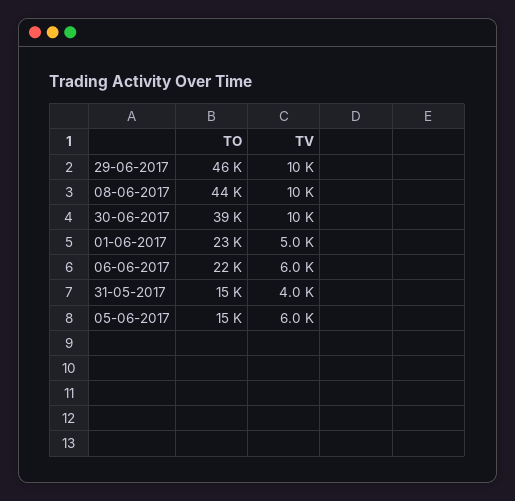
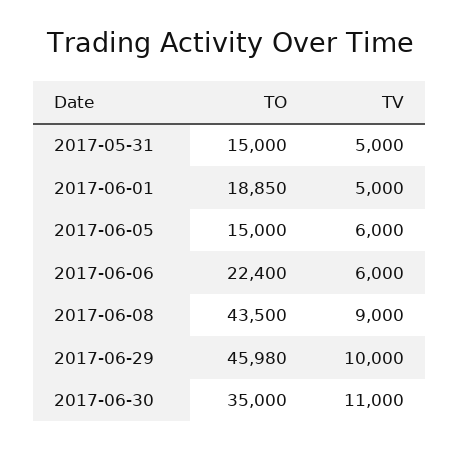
TV, 08-06-2017: 10000 -> 9000
TO, 30-06-2017: 39000 -> 35000
TV, 30-06-2017: 10000 -> 11000
TO, 01-06-2017: 23000 -> 18850
TV, 31-05-2017: 4000 -> 5000

